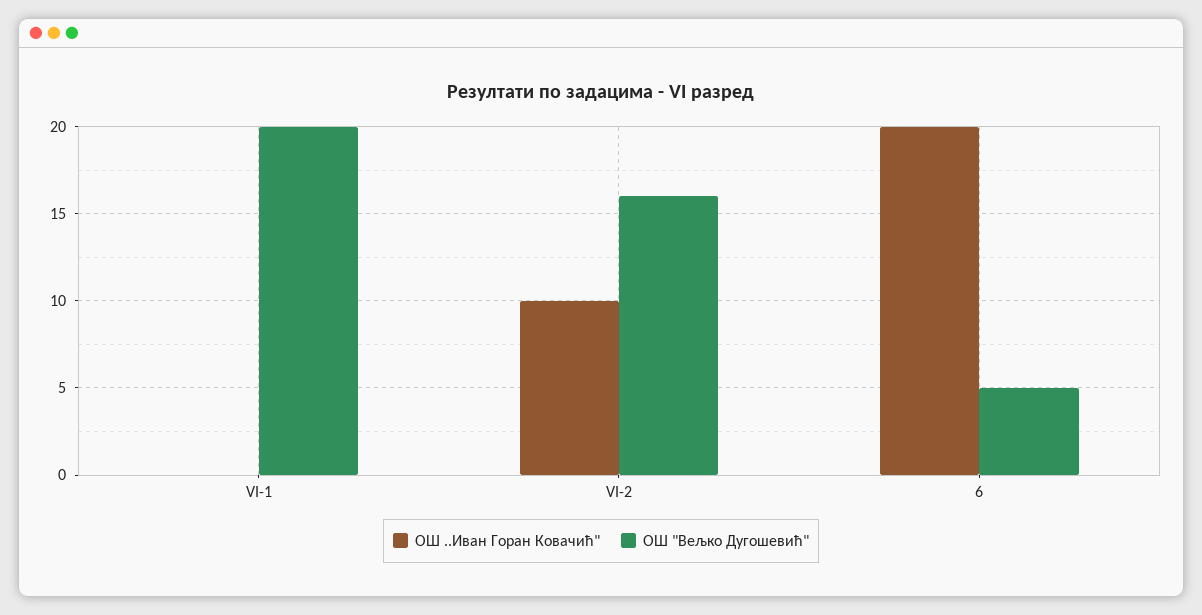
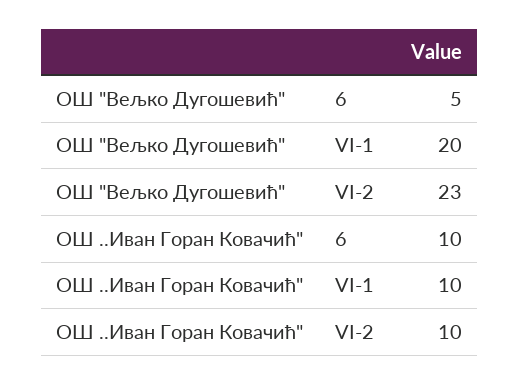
ОШ ..Иван Горан Ковачић", VI-1: 0 -> 10
ОШ "Вељко Дугошевић", VI-2: 16 -> 23
ОШ ..Иван Горан Ковачић", 6: 20 -> 10

